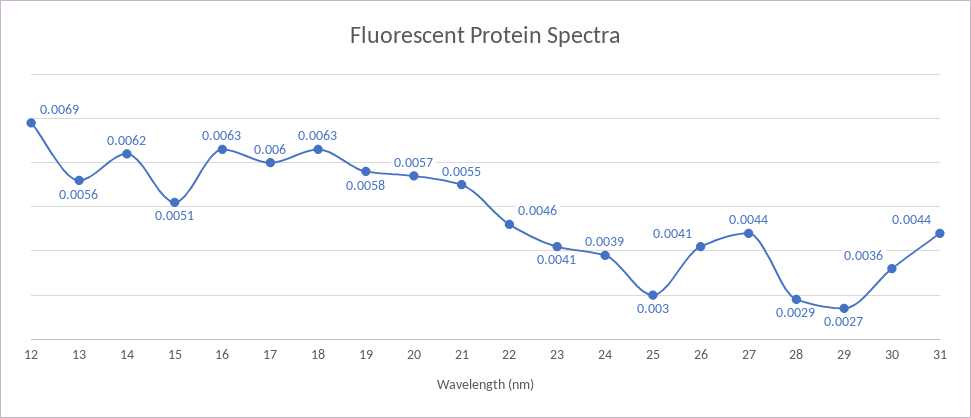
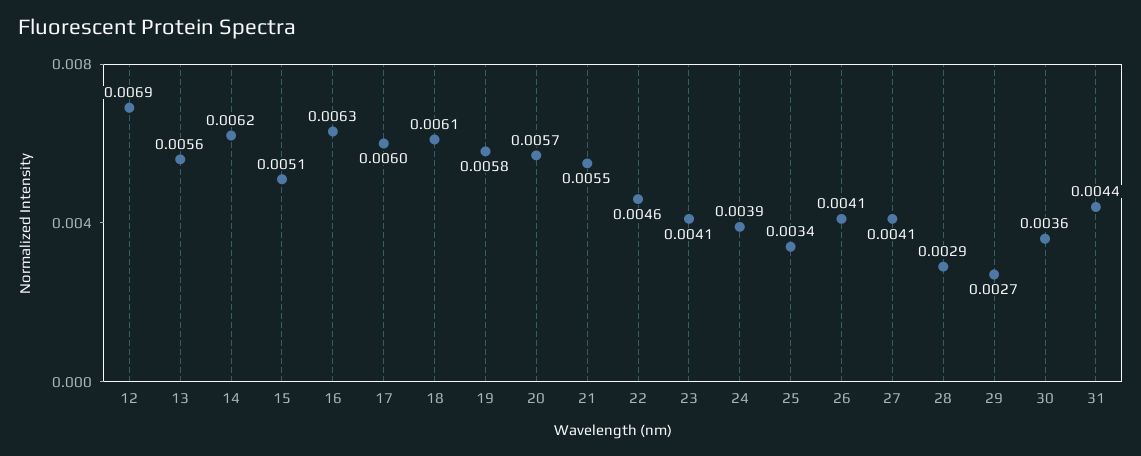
18: 0.0063 -> 0.0061
25: 0.003 -> 0.0034
27: 0.0044 -> 0.0041

